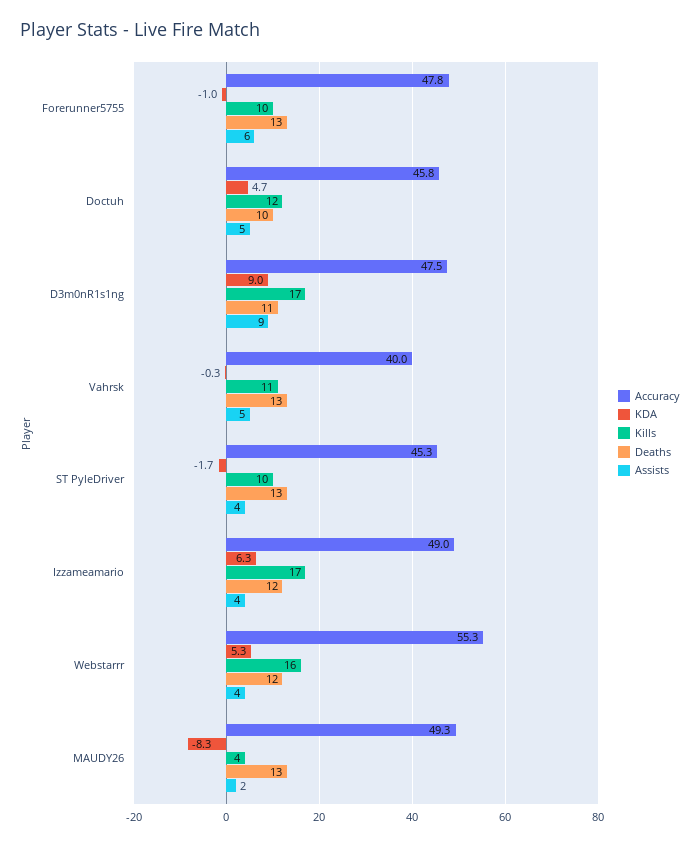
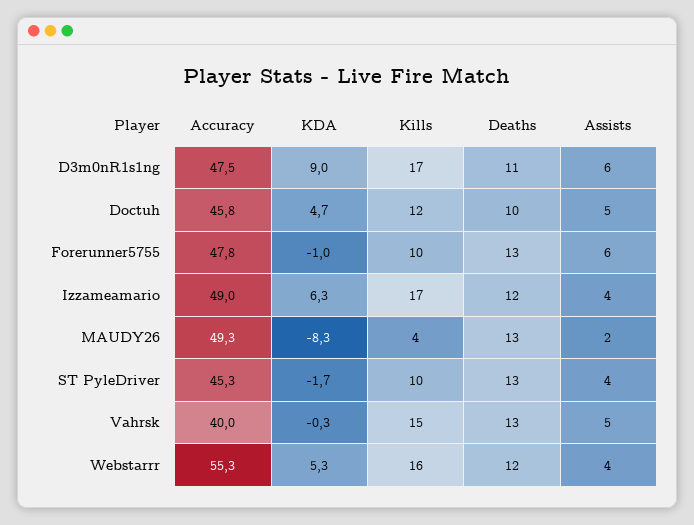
Assists, D3m0nR1s1ng: 9 -> 6
Kills, Vahrsk: 11 -> 15

